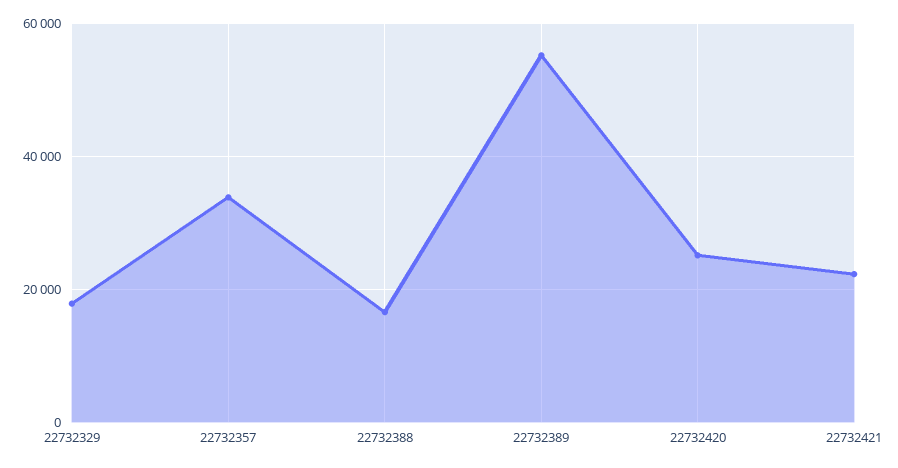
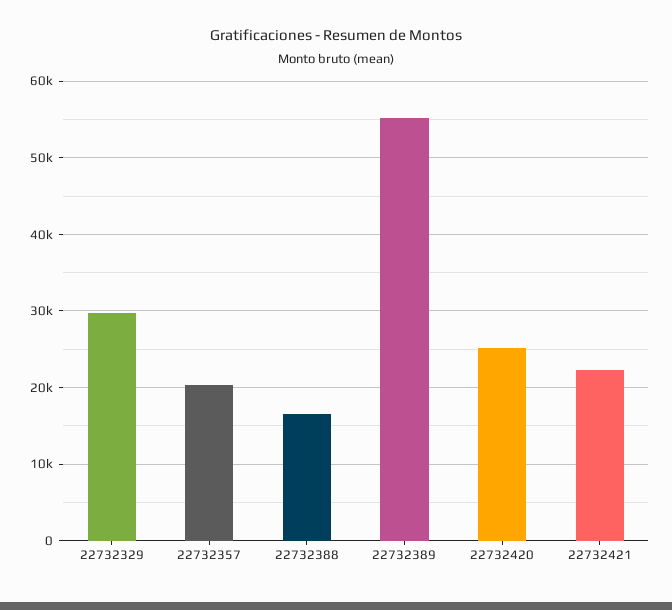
22732329: 18000 -> 30000
22732357: 34000 -> 20000

